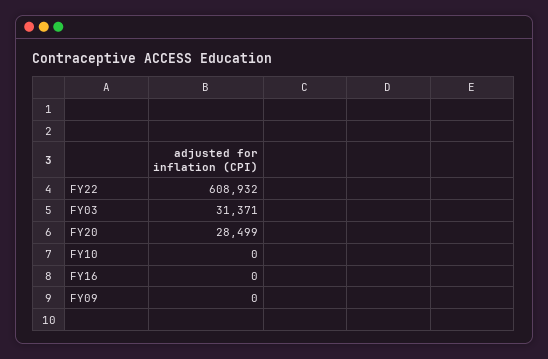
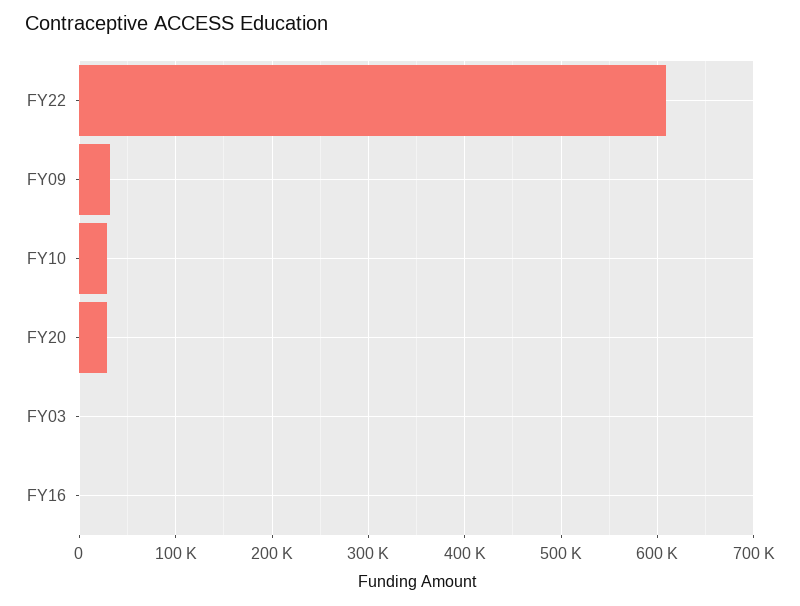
FY03: 31371 -> 0
FY10: 0 -> 30000
FY09: 0 -> 30000

